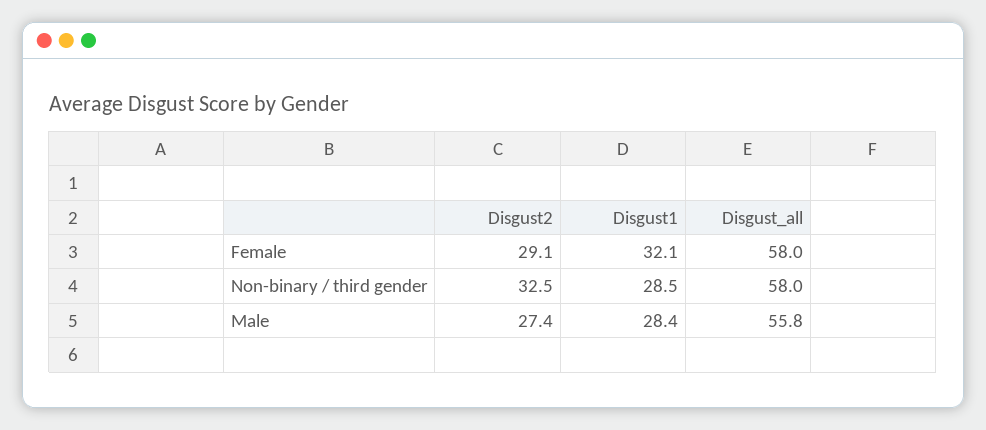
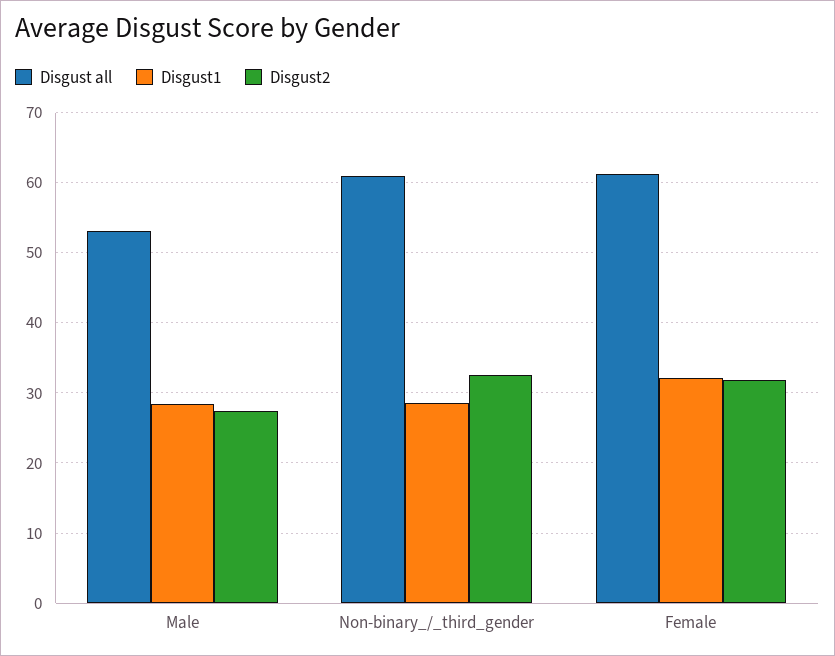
Disgust2, Female: 29.1 -> 32
Disgust_all, Female: 58 -> 61
Disgust_all, Non-binary / third gender: 58 -> 61
Disgust_all, Male: 55.8 -> 53

